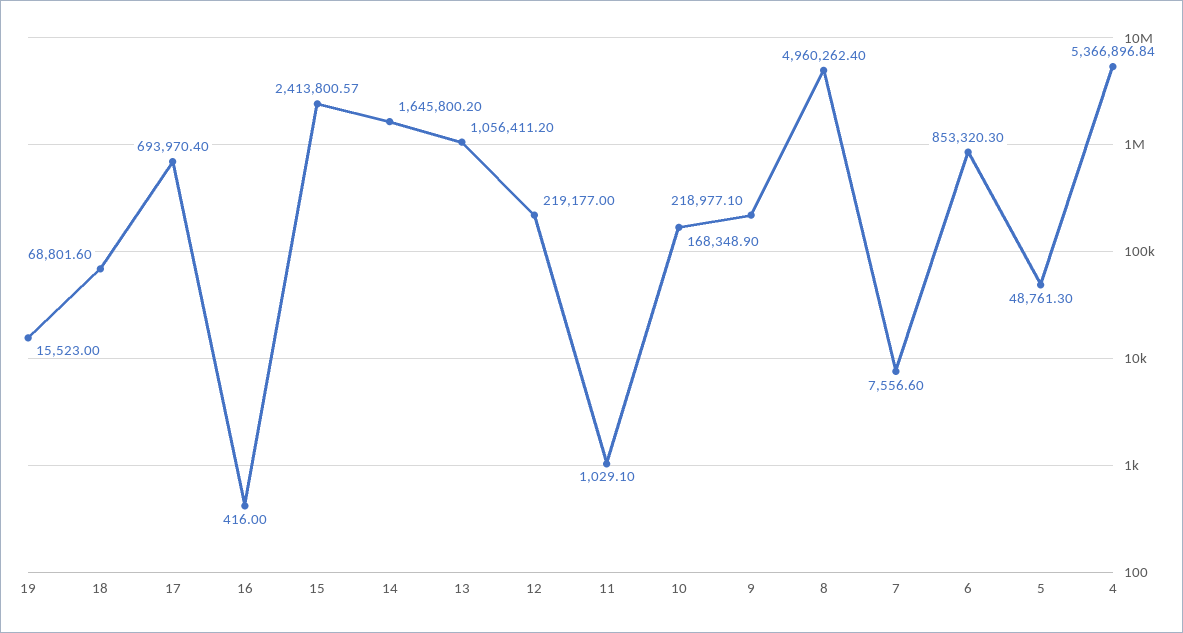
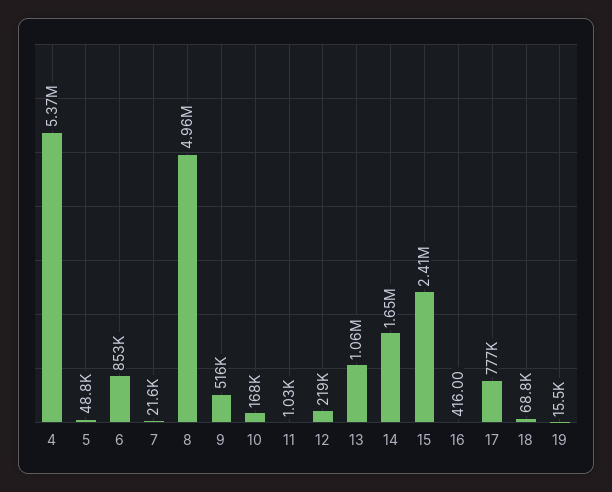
17: 693970.4 -> 777000
9: 218977.1 -> 516000
7: 7556.6 -> 21600

